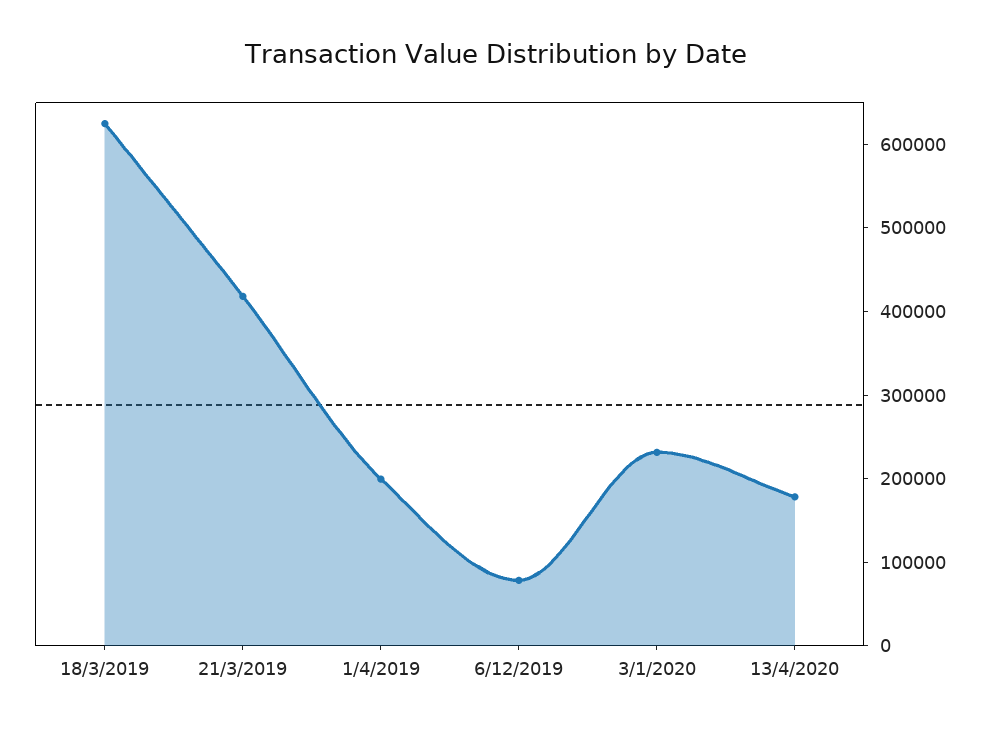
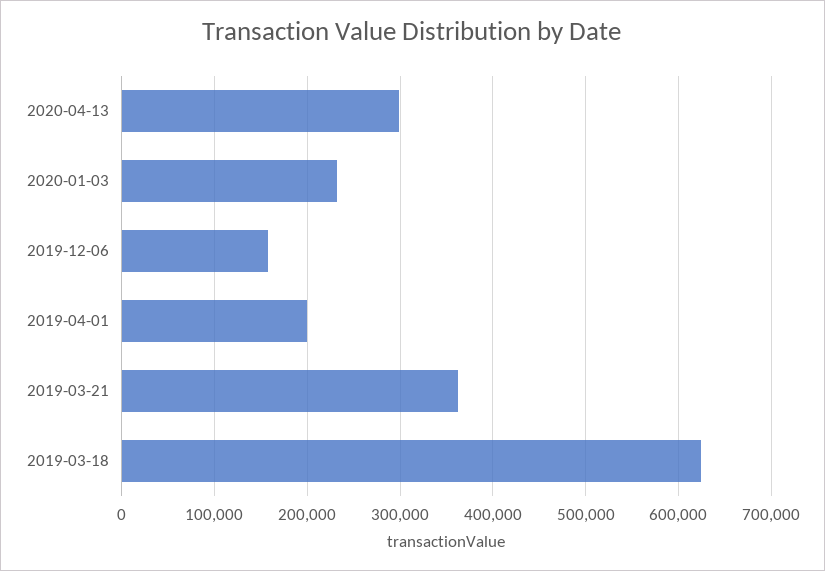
21/3/2019: 420000 -> 360000
6/12/2019: 80000 -> 160000
13/4/2020: 180000 -> 300000

